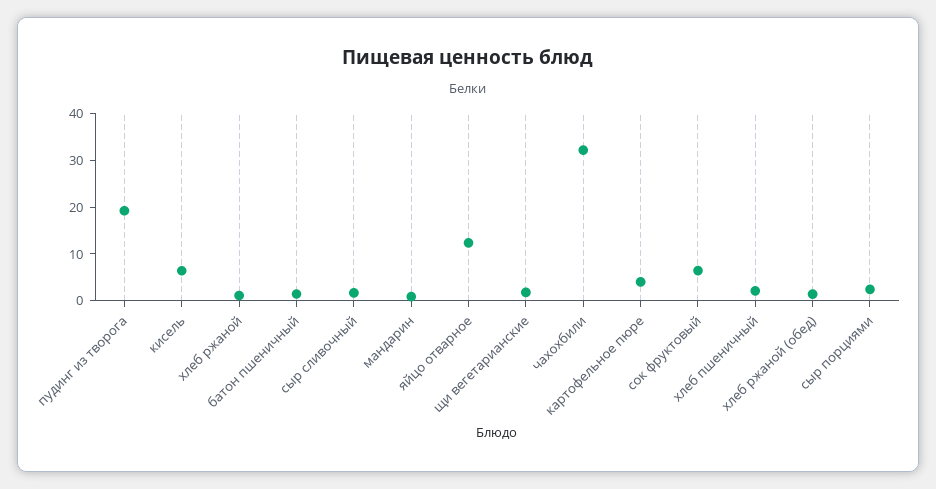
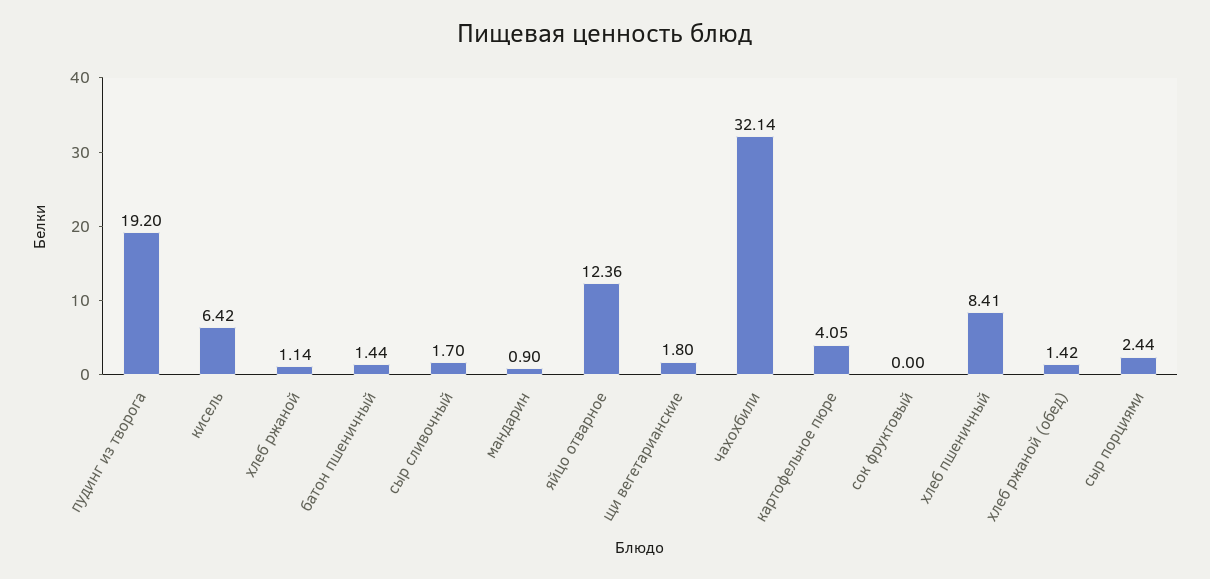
сок фруктовый: 6 -> 0
хлеб пшеничный: 2 -> 8.41

